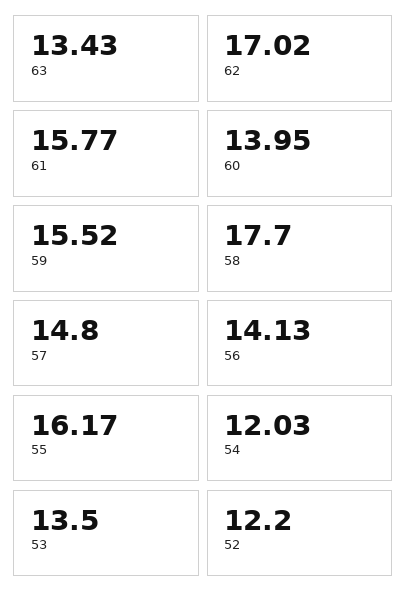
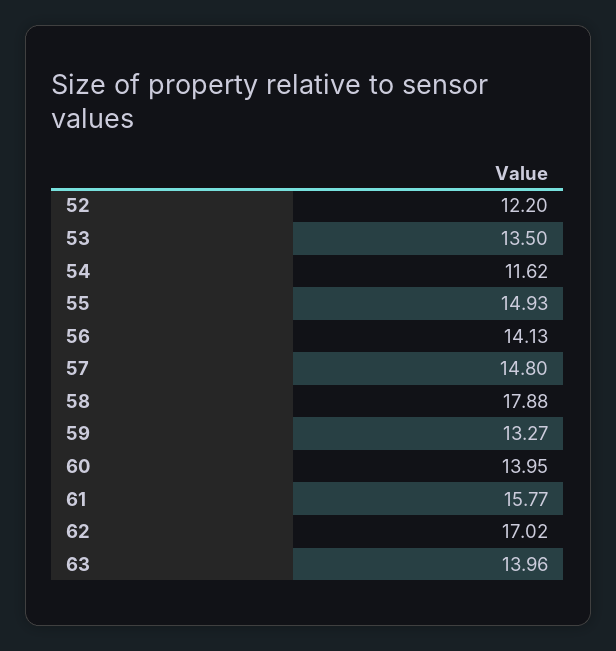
63: 13.43 -> 13.96
59: 15.52 -> 13.27
58: 17.7 -> 17.88
55: 16.17 -> 14.93
54: 12.03 -> 11.62

